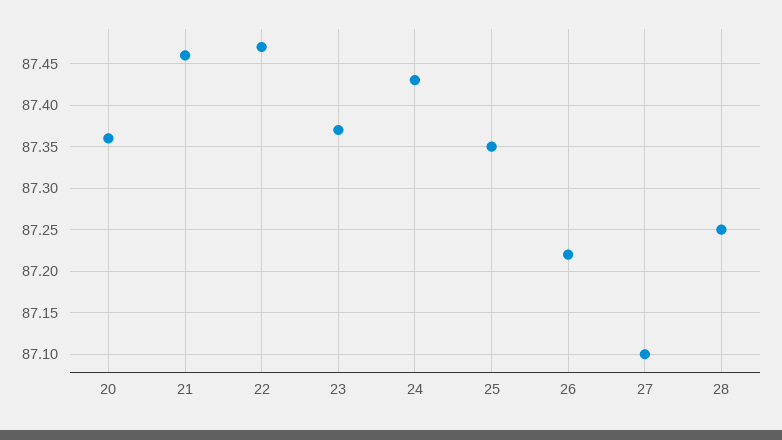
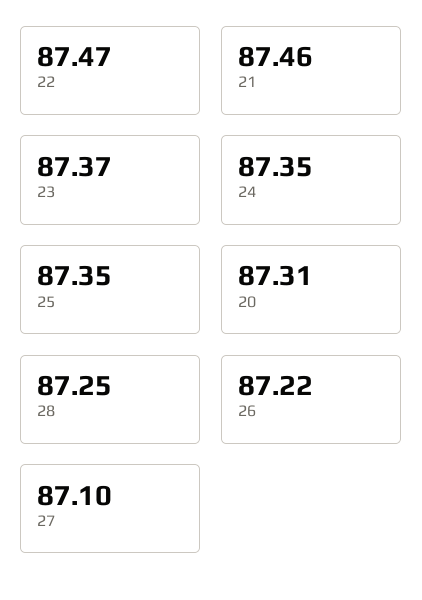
20: 87.36 -> 87.31
24: 87.43 -> 87.35

